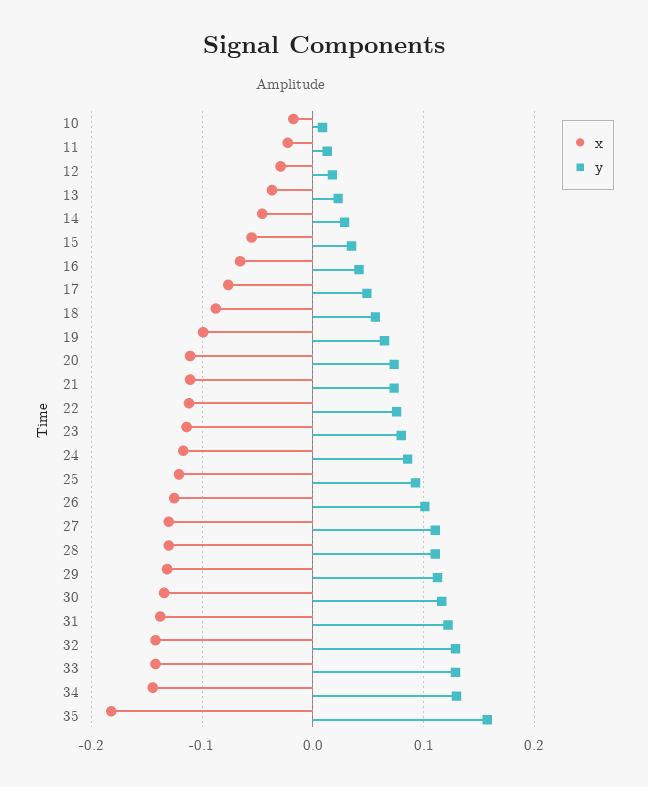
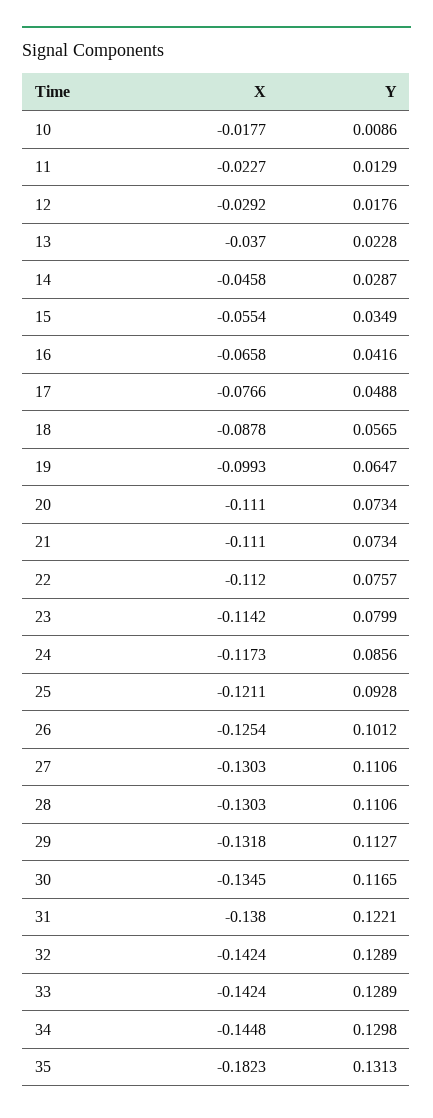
y, 35: 0.16 -> 0.1313

